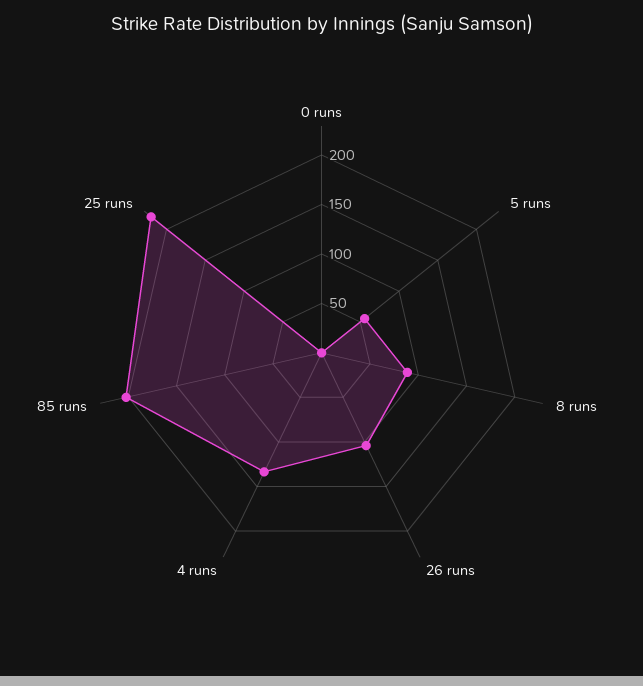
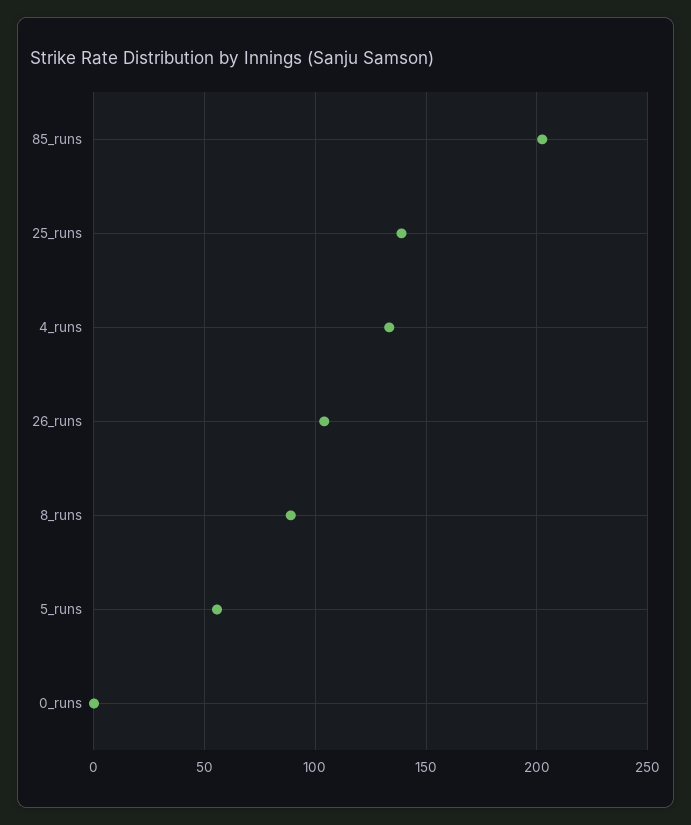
25 runs: 220 -> 140

